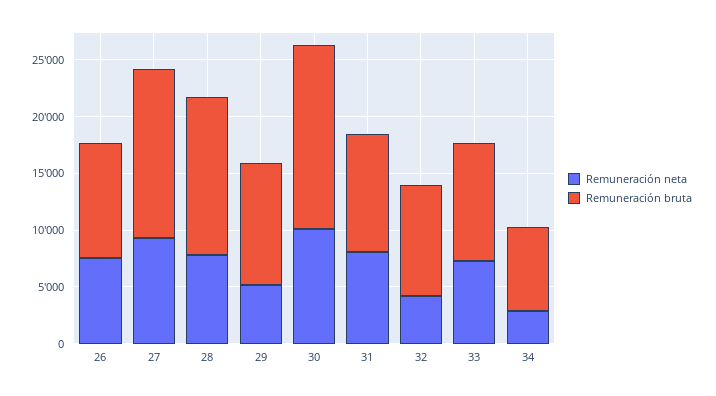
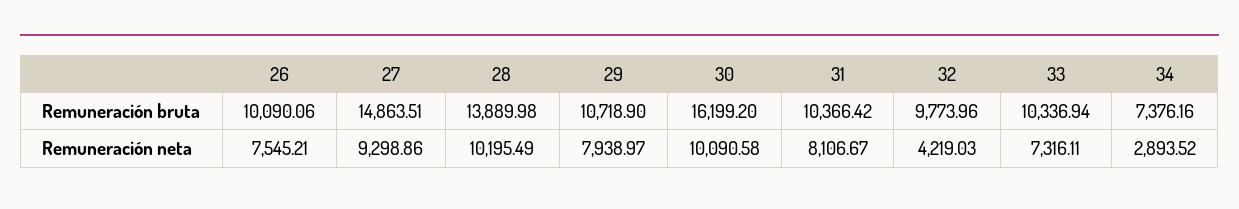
Remuneración neta, 28: 8000 -> 10195.49
Remuneración neta, 29: 5000 -> 7938.97

